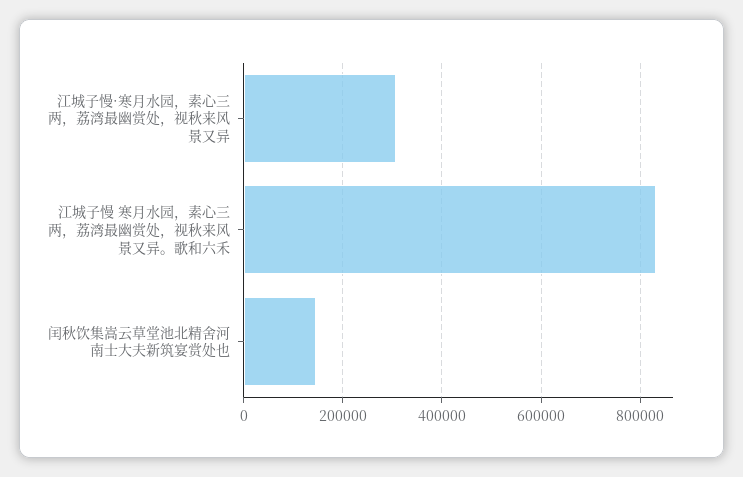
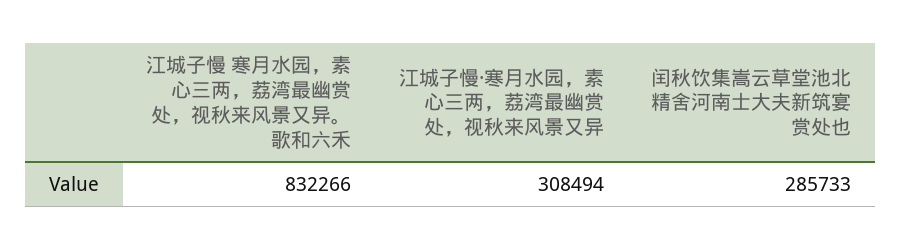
闰秋饮集嵩云草堂池北精舍河南士大夫新筑宴赏处也: 140000 -> 285733

